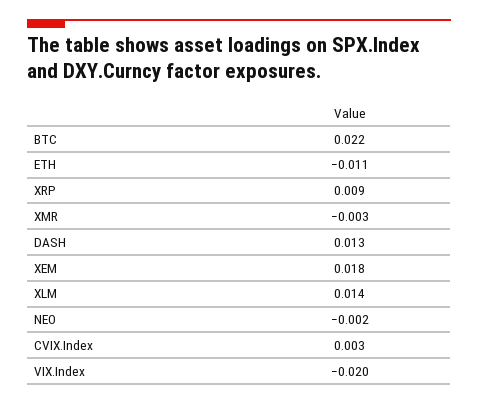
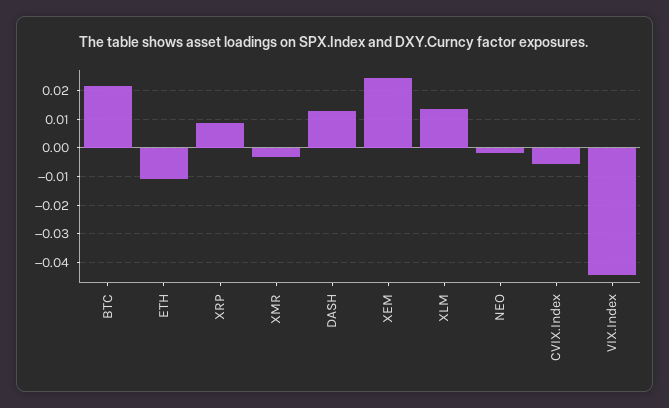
XEM: 0.018 -> 0.025
CVIX.Index: 0.003 -> -0.005
VIX.Index: -0.02 -> -0.045

